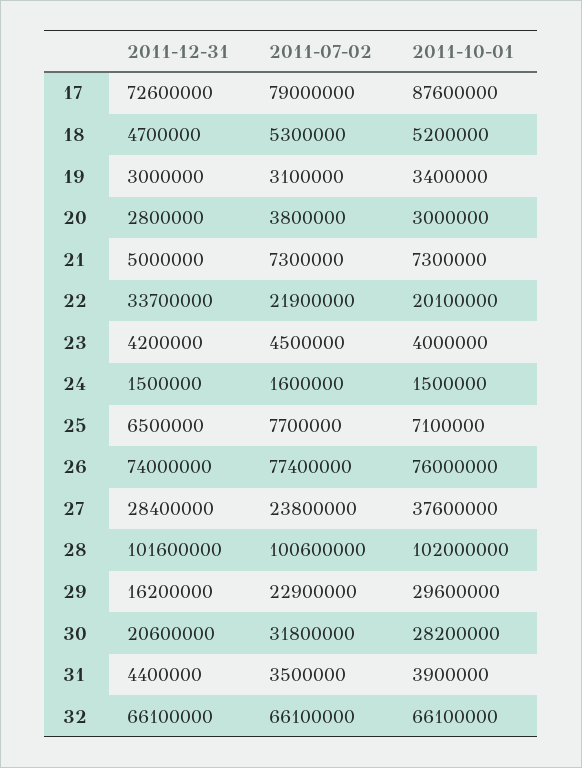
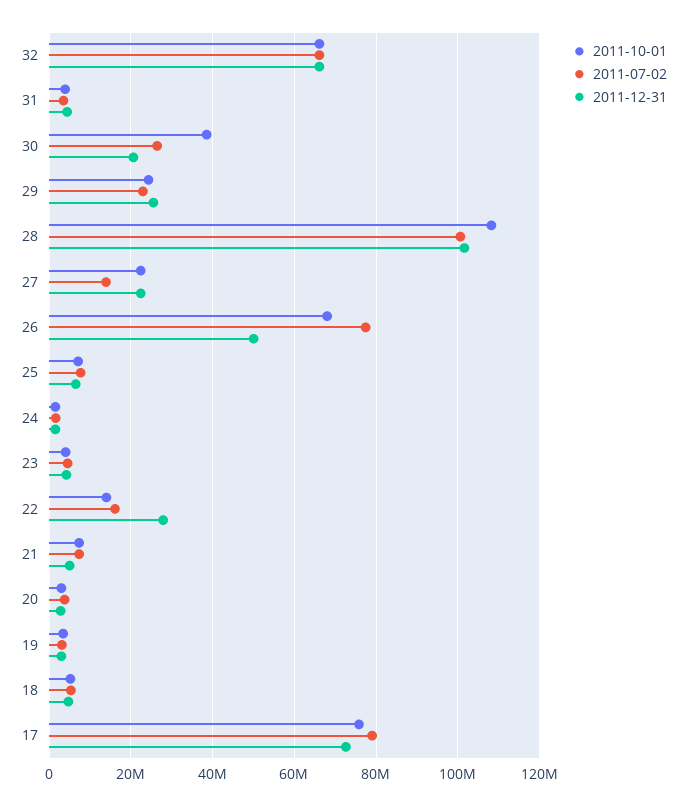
2011-10-01, 17: 87600000 -> 76000000
2011-12-31, 22: 33700000 -> 28000000
2011-07-02, 22: 21900000 -> 16000000
2011-10-01, 22: 20100000 -> 14000000
2011-12-31, 26: 74000000 -> 50000000
2011-10-01, 26: 76000000 -> 68000000
2011-12-31, 27: 28400000 -> 22000000
2011-07-02, 27: 23800000 -> 14000000
2011-10-01, 27: 37600000 -> 22000000
2011-10-01, 28: 102000000 -> 108000000
2011-12-31, 29: 16200000 -> 26000000
2011-10-01, 29: 29600000 -> 24000000
2011-07-02, 30: 31800000 -> 26000000
2011-10-01, 30: 28200000 -> 38000000

